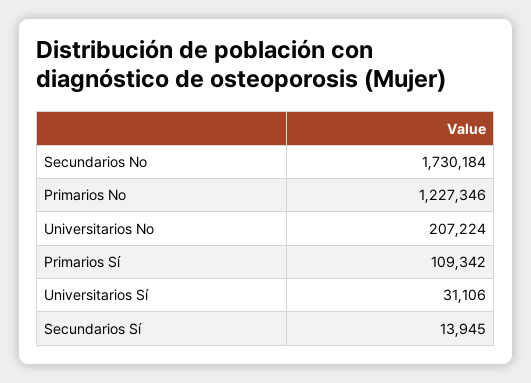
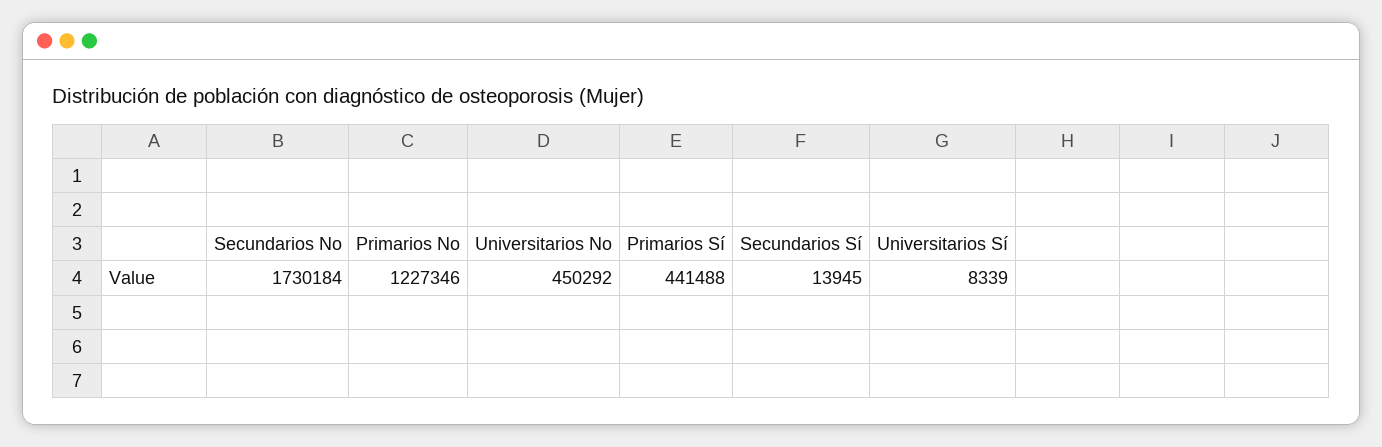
Universitarios No: 207224 -> 450292
Primarios Sí: 109342 -> 441488
Universitarios Sí: 31106 -> 8339

